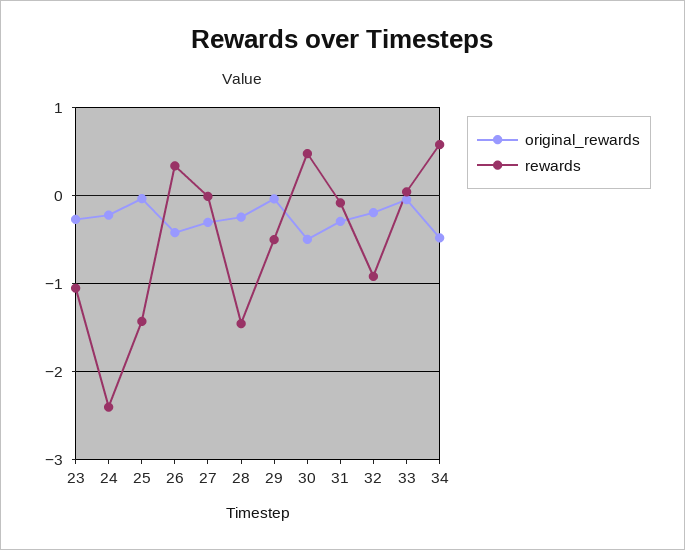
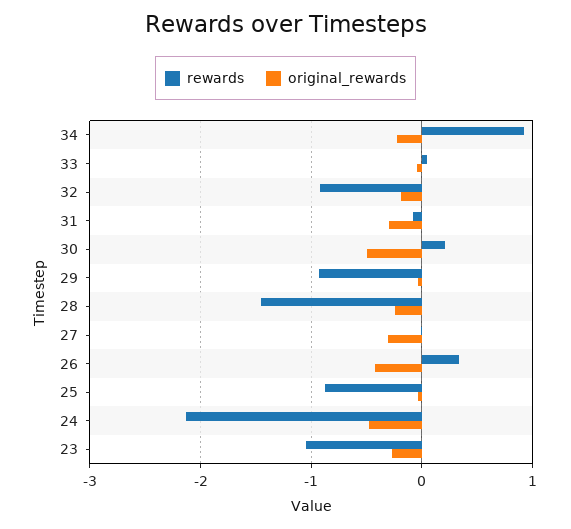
original_rewards, 24: -0.2 -> -0.5
rewards, 24: -2.4 -> -2.1
rewards, 25: -1.4 -> -0.9
rewards, 29: -0.5 -> -0.9
rewards, 30: 0.5 -> 0.2
original_rewards, 34: -0.5 -> -0.2
rewards, 34: 0.6 -> 0.9

